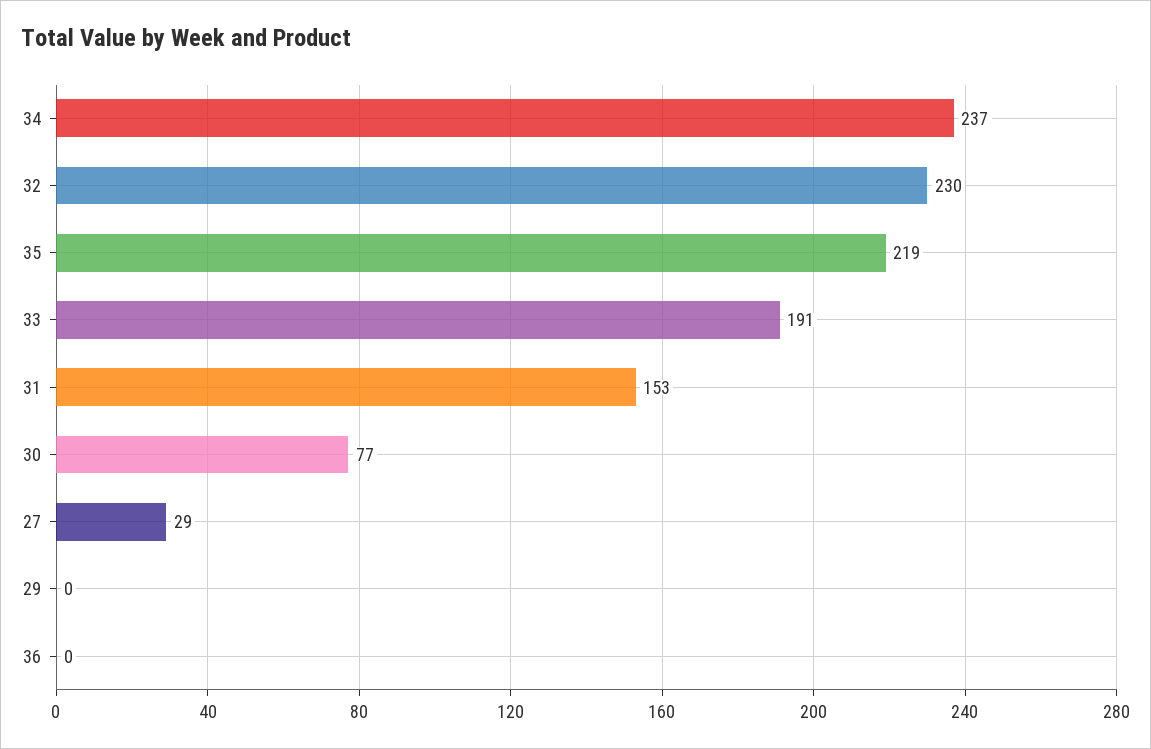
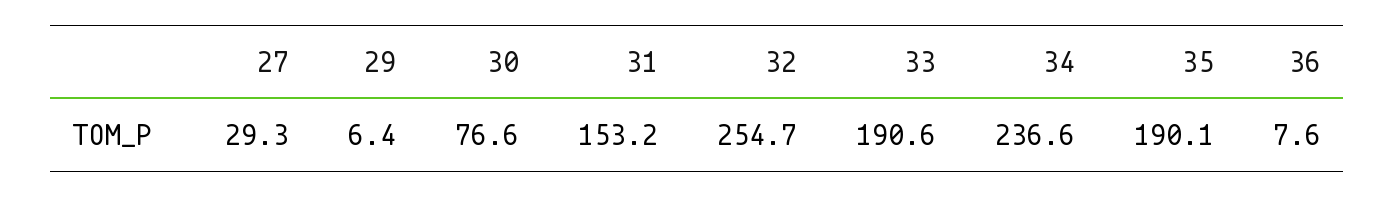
32: 230 -> 254.7
35: 219 -> 190.1
29: 0 -> 6.4
36: 0 -> 7.6

